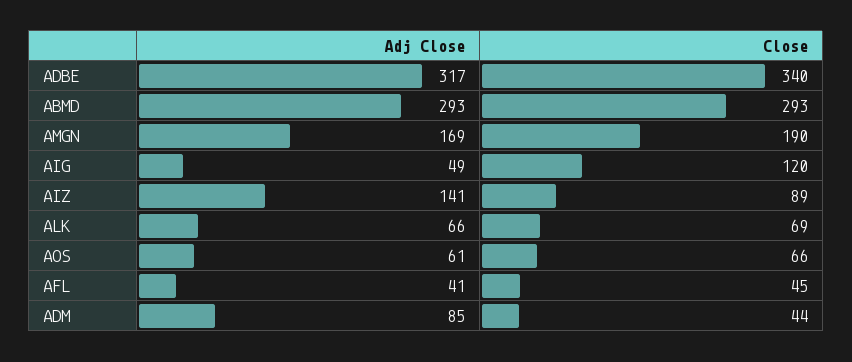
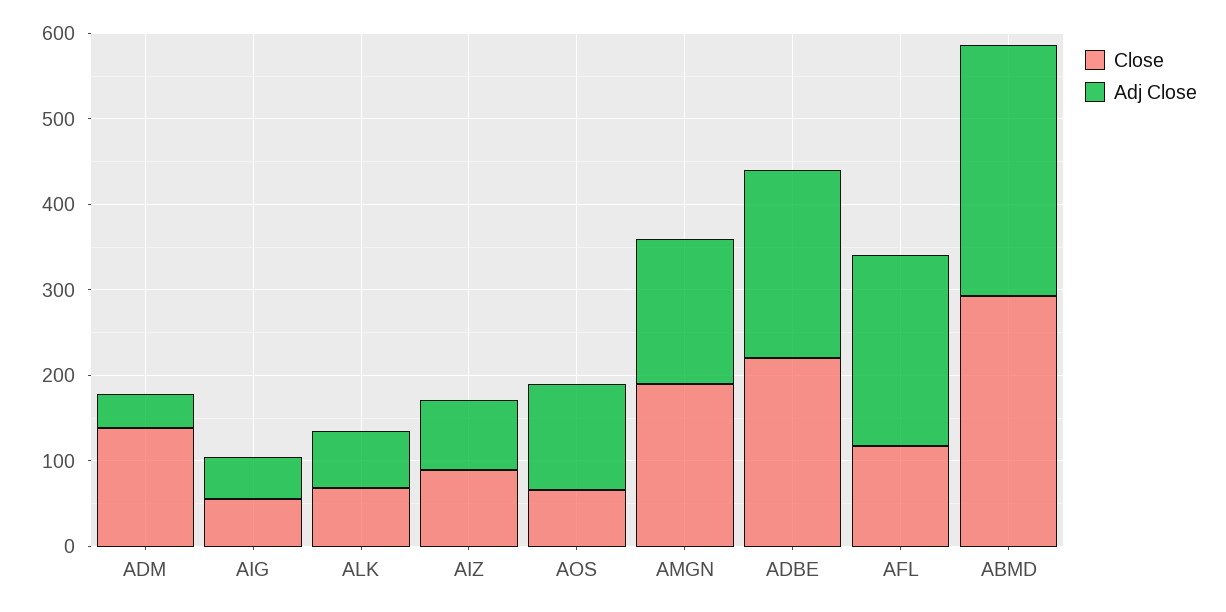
Adj Close, ADBE: 317 -> 220
Close, ADBE: 340 -> 220
Close, AIG: 120 -> 60
Adj Close, AIZ: 141 -> 80
Adj Close, AOS: 61 -> 120
Adj Close, AFL: 41 -> 220
Close, AFL: 45 -> 120
Adj Close, ADM: 85 -> 40
Close, ADM: 44 -> 140

